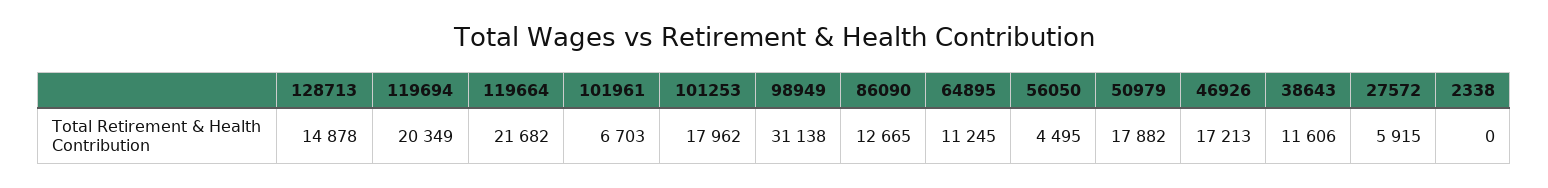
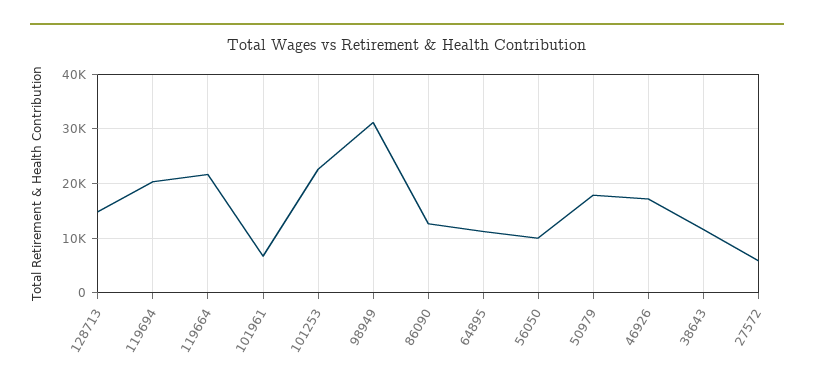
101253: 17962 -> 22000
56050: 4495 -> 10000
2338: 0 -> none

